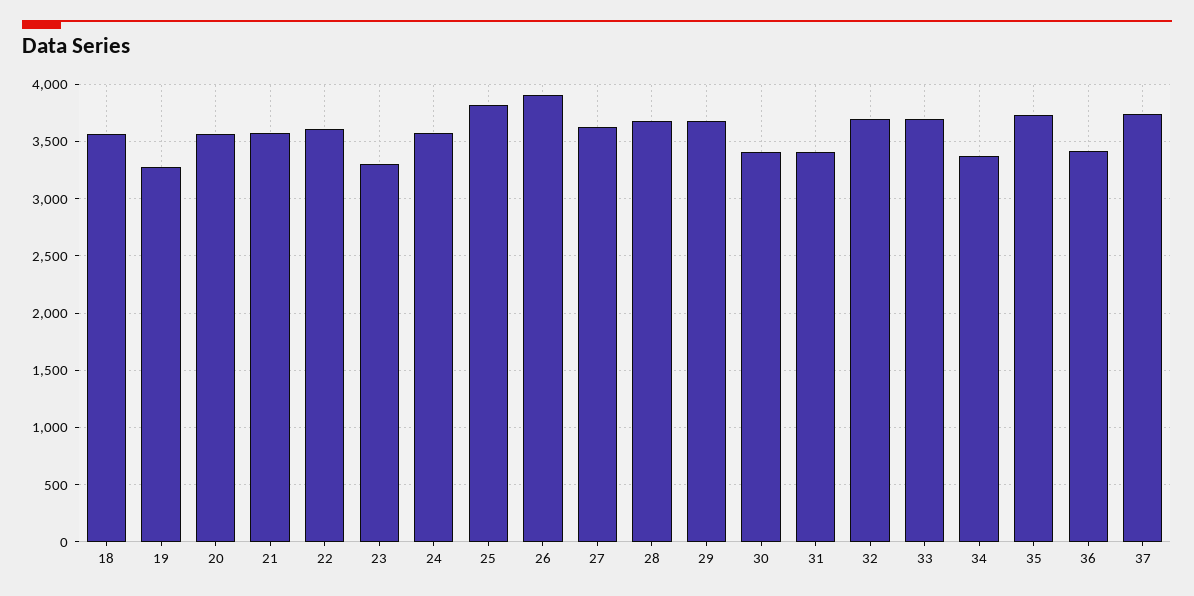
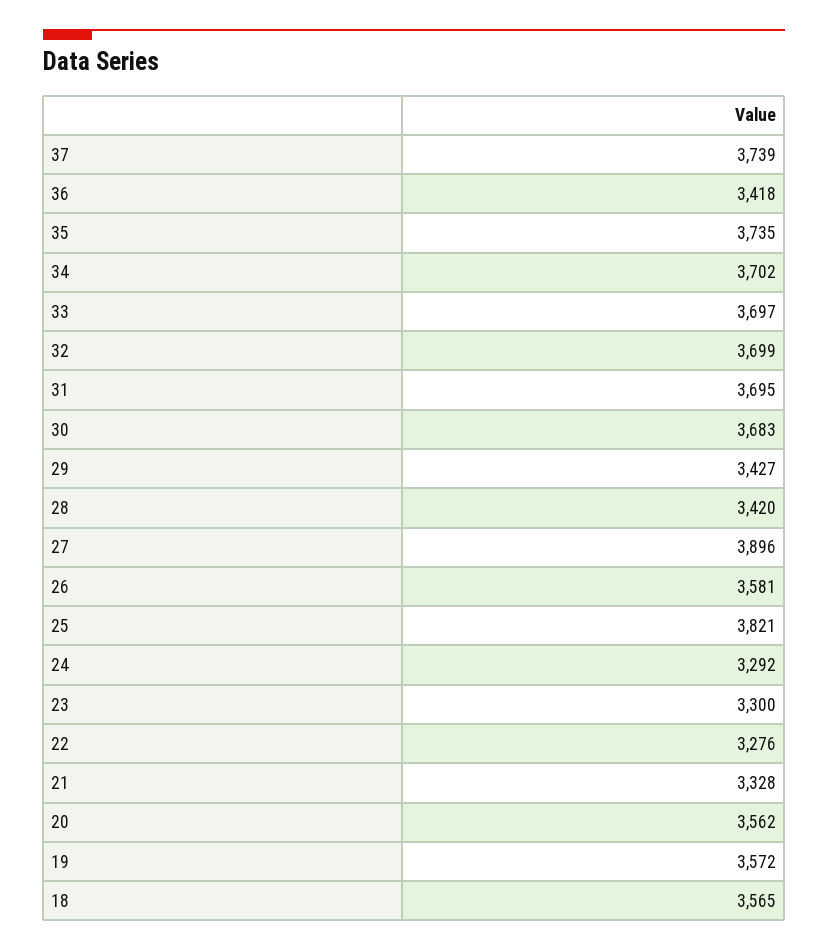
19: 3300 -> 3572
21: 3600 -> 3328
22: 3600 -> 3276
24: 3600 -> 3292
26: 3900 -> 3581
27: 3600 -> 3896
28: 3700 -> 3420
29: 3700 -> 3427
30: 3400 -> 3683
31: 3400 -> 3695
34: 3400 -> 3702

